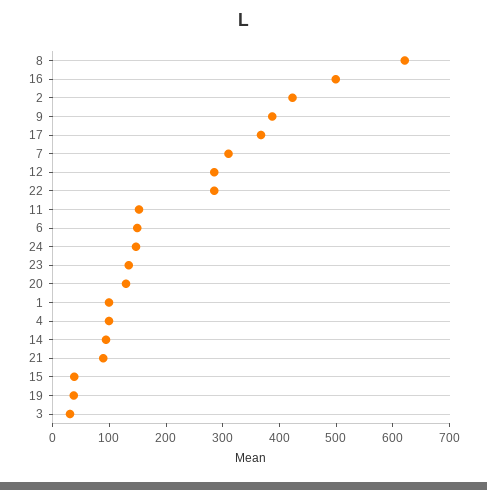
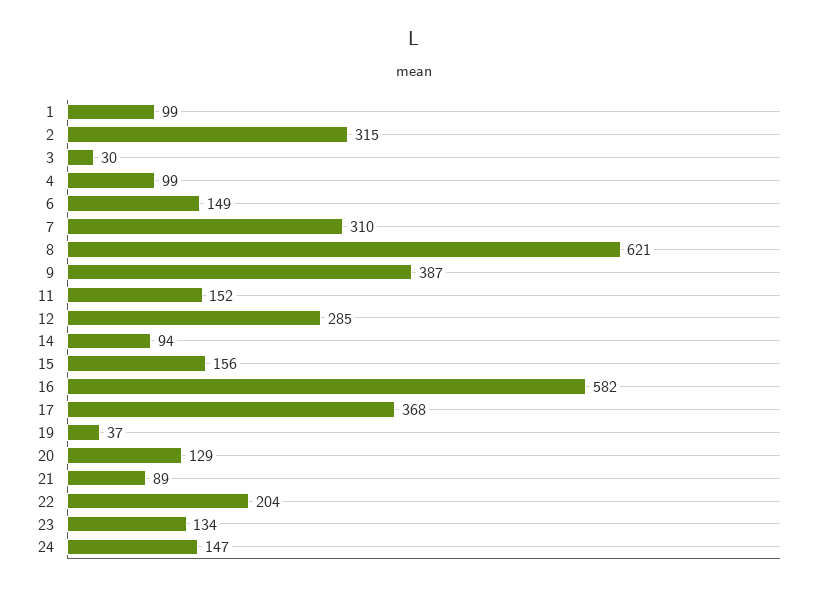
16: 500 -> 582
2: 420 -> 315
22: 280 -> 204
15: 40 -> 156

